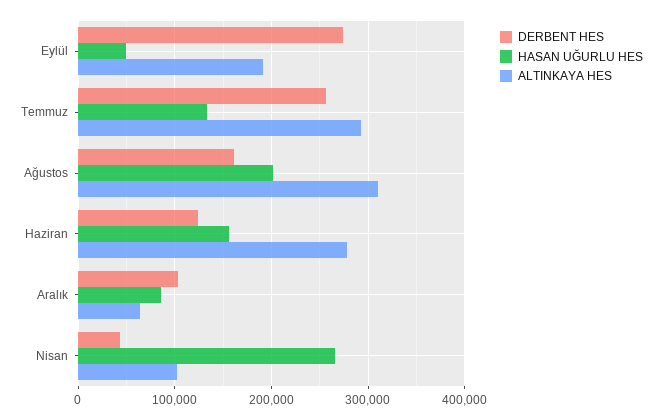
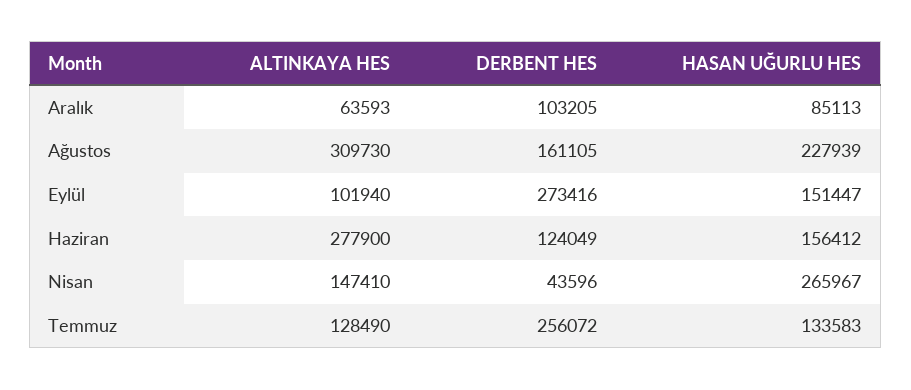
HASAN UĞURLU HES, Eylül: 50000 -> 151447
ALTINKAYA HES, Eylül: 190000 -> 101940
ALTINKAYA HES, Temmuz: 290000 -> 128490
HASAN UĞURLU HES, Ağustos: 200000 -> 227939
ALTINKAYA HES, Nisan: 100000 -> 147410

